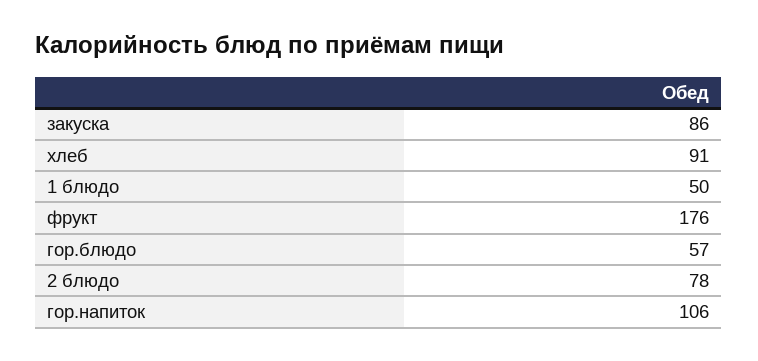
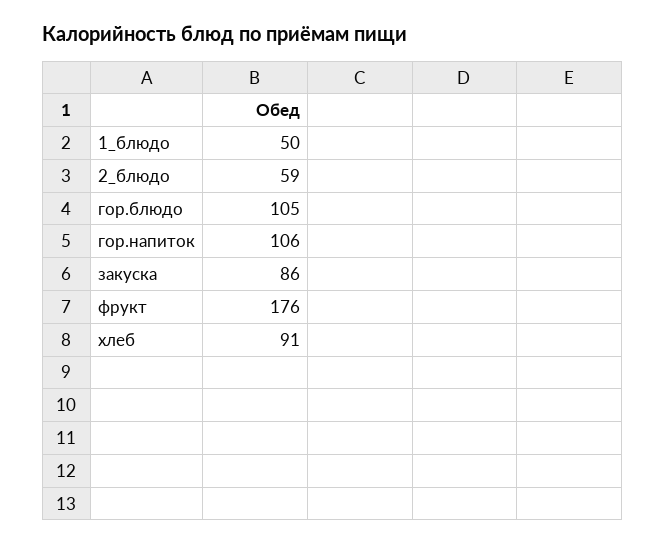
гор.блюдо: 57 -> 105
2 блюдо: 78 -> 59

